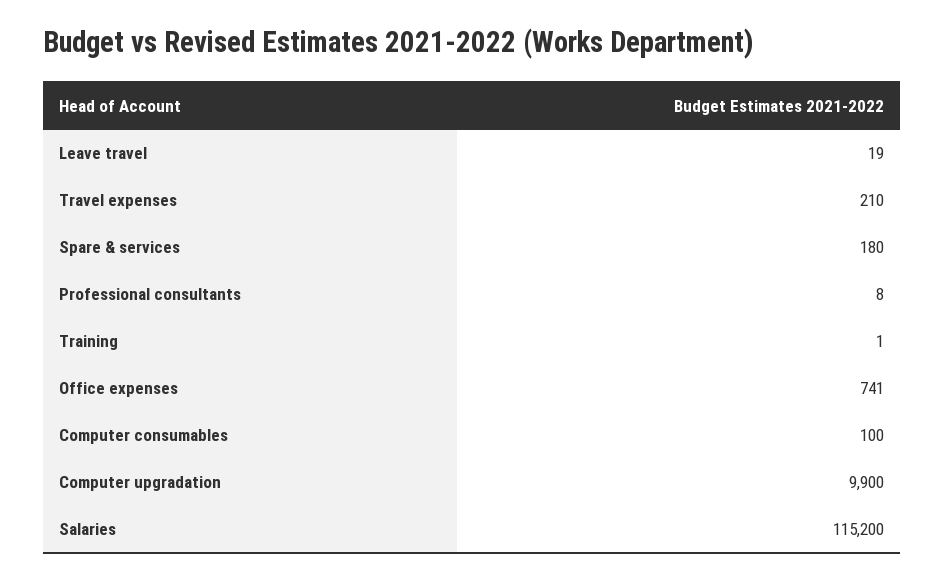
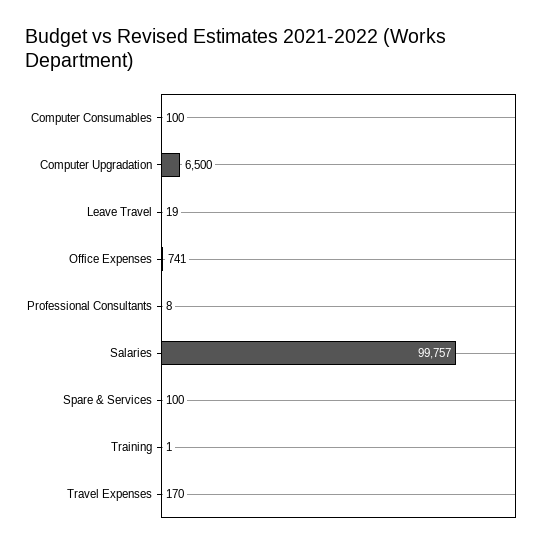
Travel expenses: 210 -> 170
Spare & services: 180 -> 100
Computer upgradation: 9900 -> 6500
Salaries: 115200 -> 99757

